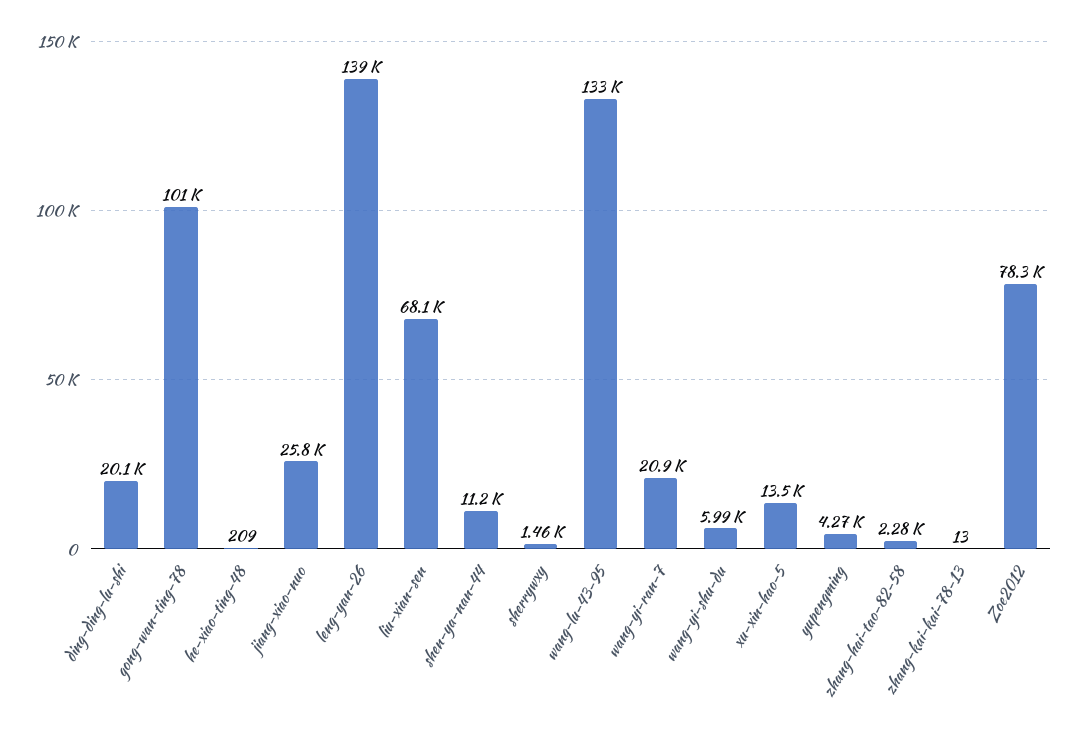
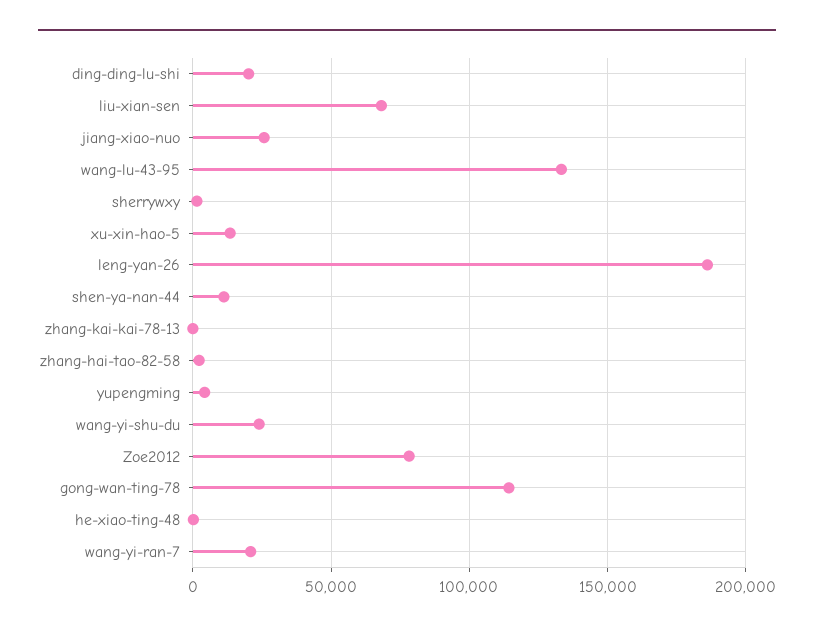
gong-wan-ting-78: 101000 -> 115000
leng-yan-26: 139000 -> 185000
wang-yi-shu-du: 5990 -> 25000

